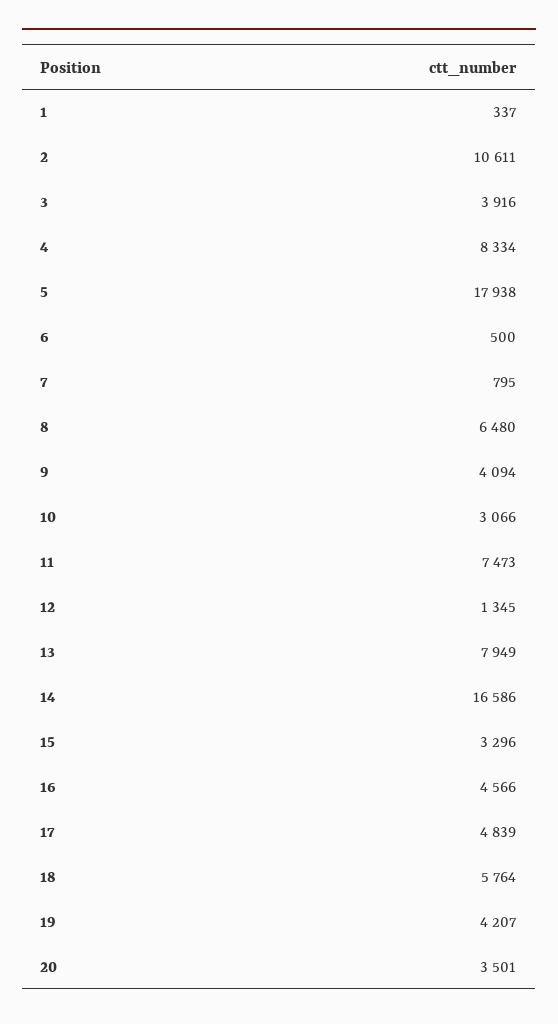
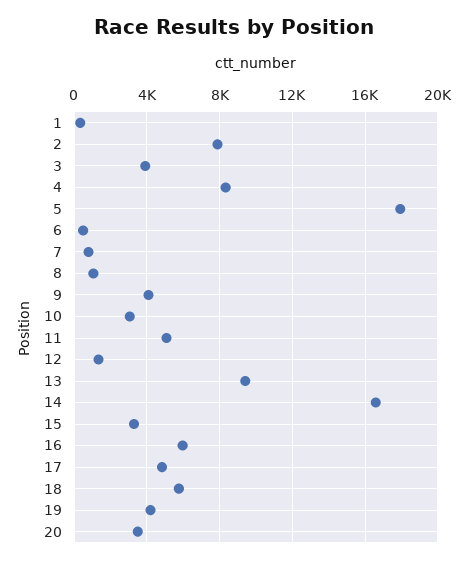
2: 10611 -> 8000
8: 6480 -> 1000
11: 7473 -> 5000
13: 7949 -> 9500
16: 4566 -> 6000

